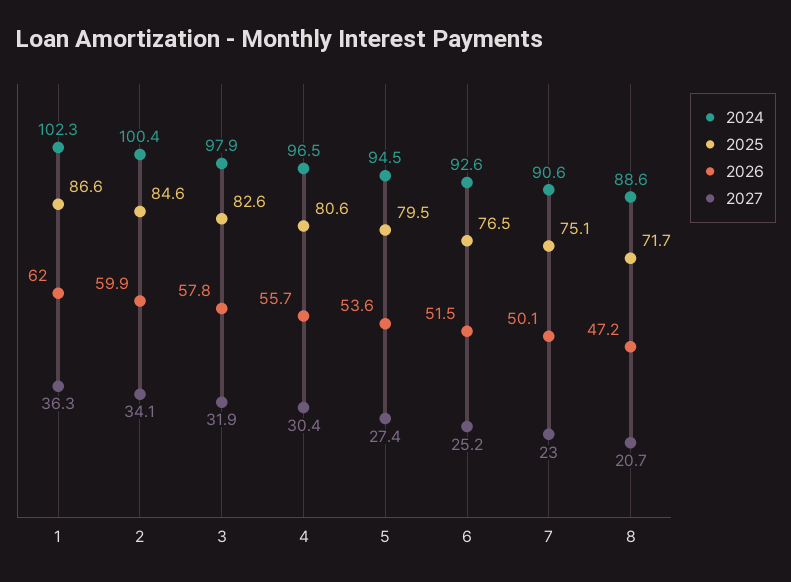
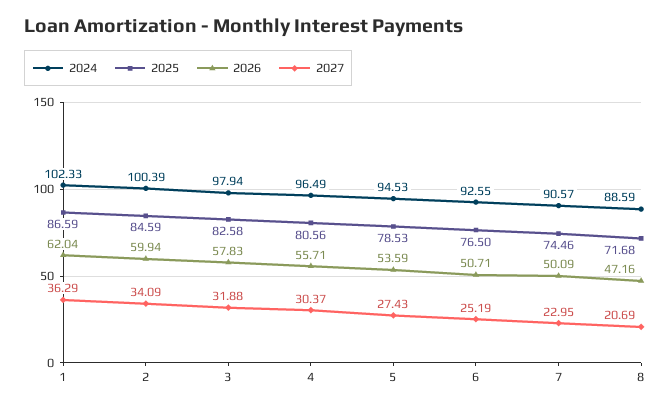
2025, 5: 79.5 -> 78.53
2026, 6: 51.5 -> 50.71
2025, 7: 75.1 -> 74.46

